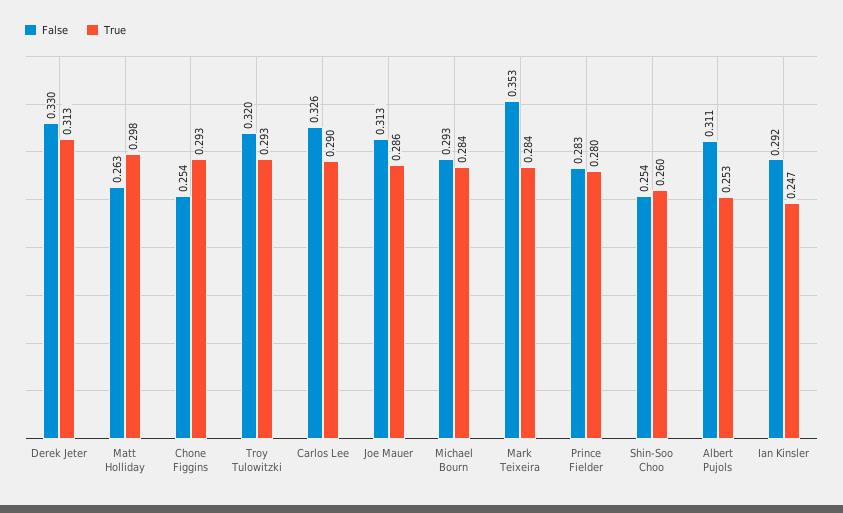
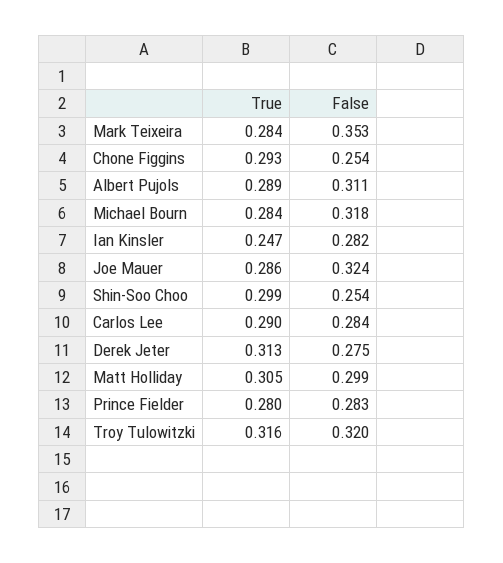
False, Derek Jeter: 0.33 -> 0.275
False, Matt Holliday: 0.263 -> 0.299
True, Matt Holliday: 0.298 -> 0.305
True, Troy Tulowitzki: 0.293 -> 0.316
False, Carlos Lee: 0.326 -> 0.284
False, Joe Mauer: 0.313 -> 0.324
False, Michael Bourn: 0.293 -> 0.318
True, Shin-Soo Choo: 0.26 -> 0.299
True, Albert Pujols: 0.253 -> 0.289
False, Ian Kinsler: 0.292 -> 0.282

